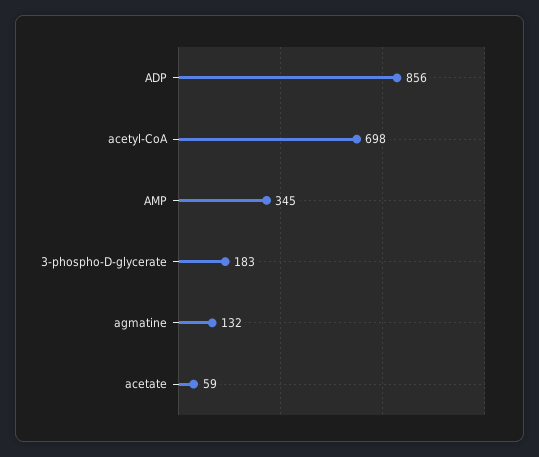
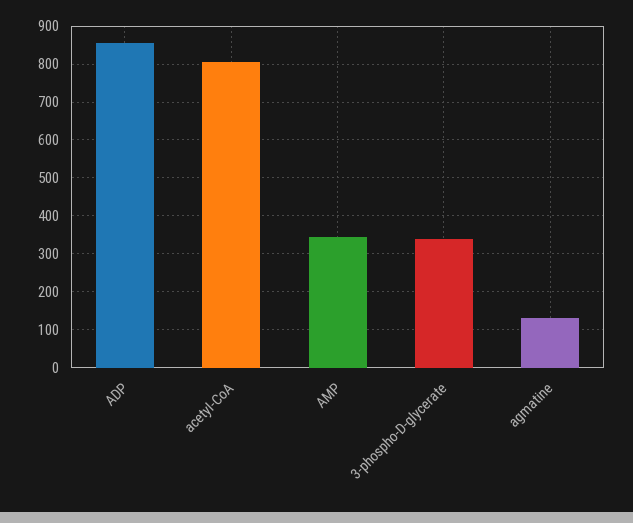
acetyl-CoA: 698 -> 800
3-phospho-D-glycerate: 183 -> 340
acetate: 59 -> none

